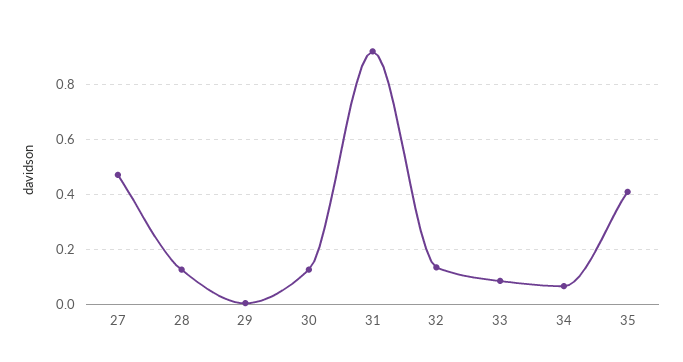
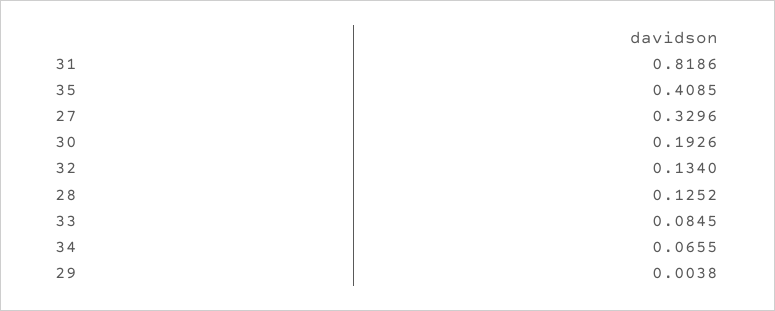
27: 0.475 -> 0.3296
30: 0.125 -> 0.1926
31: 0.925 -> 0.8186

